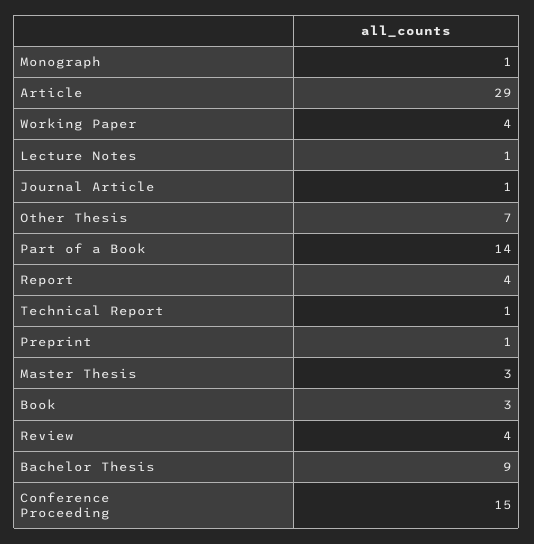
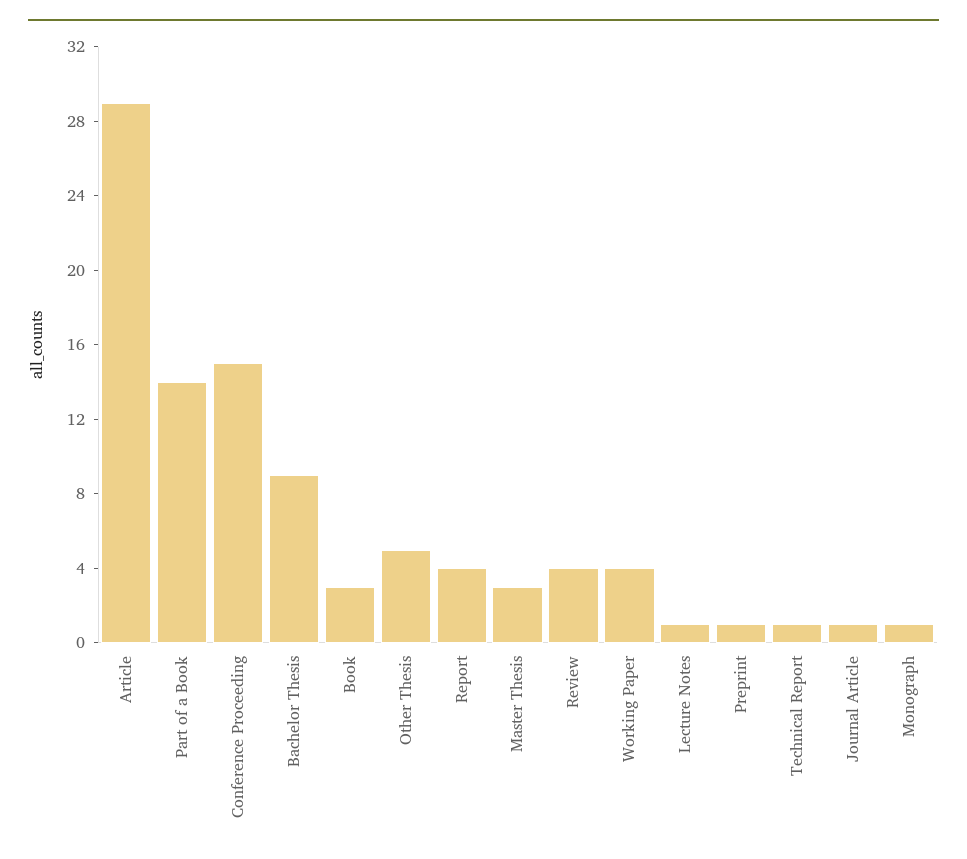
Other Thesis: 7 -> 5

